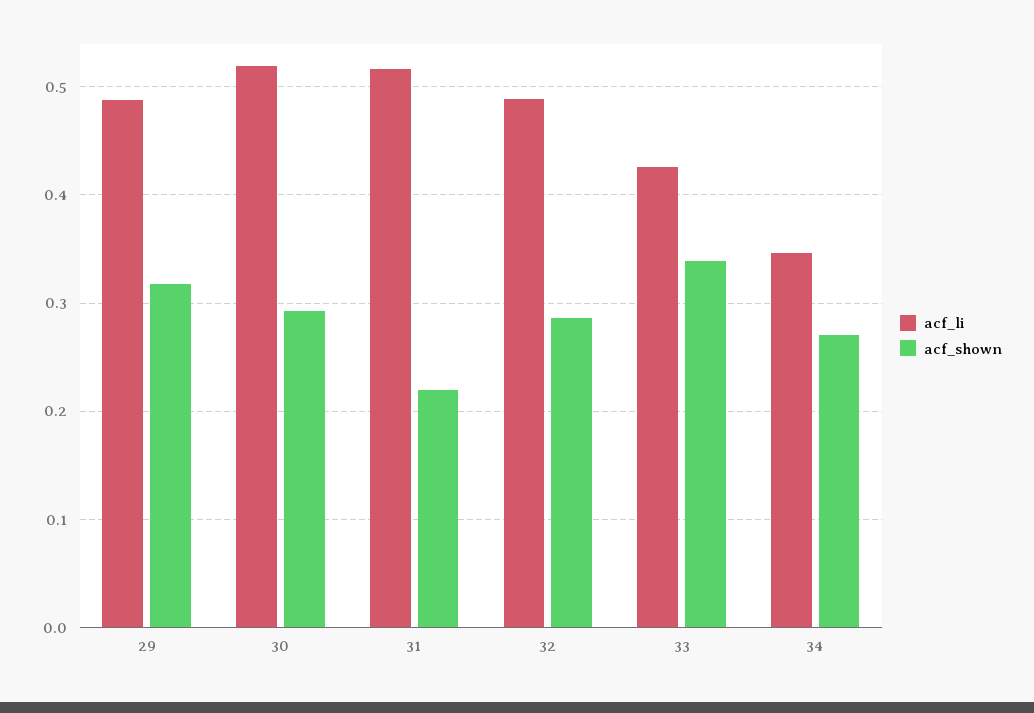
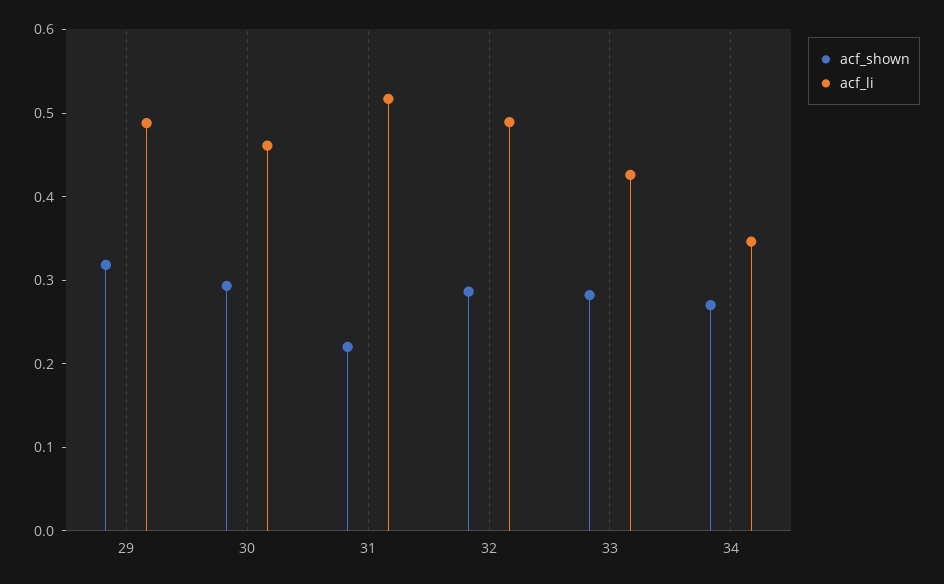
acf_li, 30: 0.52 -> 0.46
acf_shown, 33: 0.34 -> 0.28

